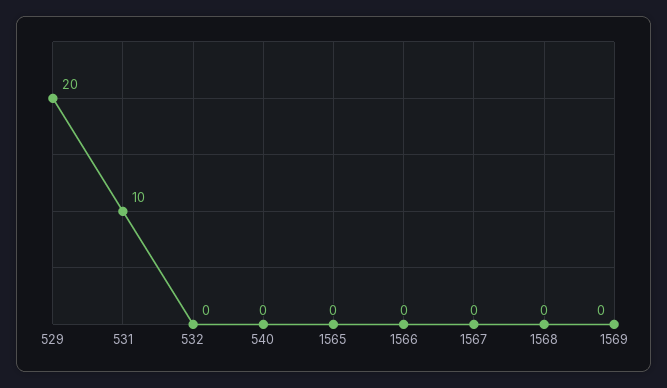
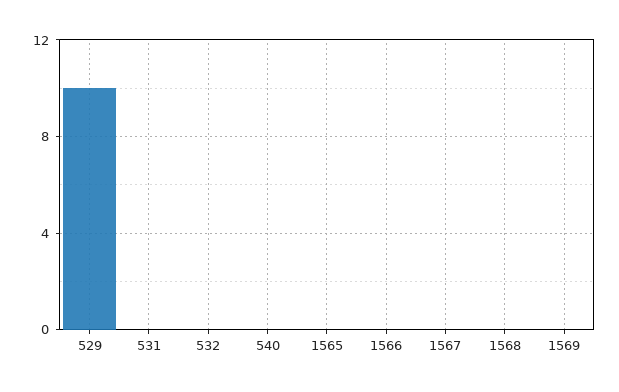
529: 20 -> 10
531: 10 -> 0

